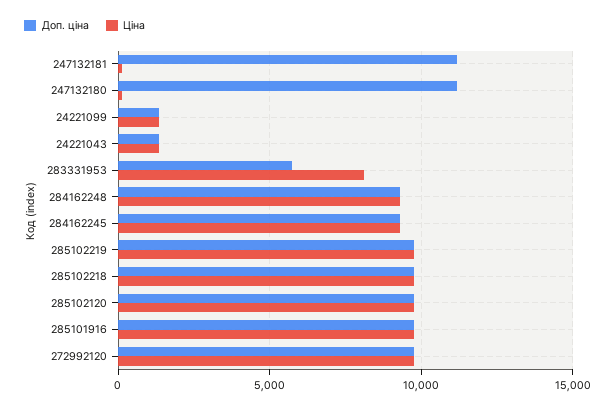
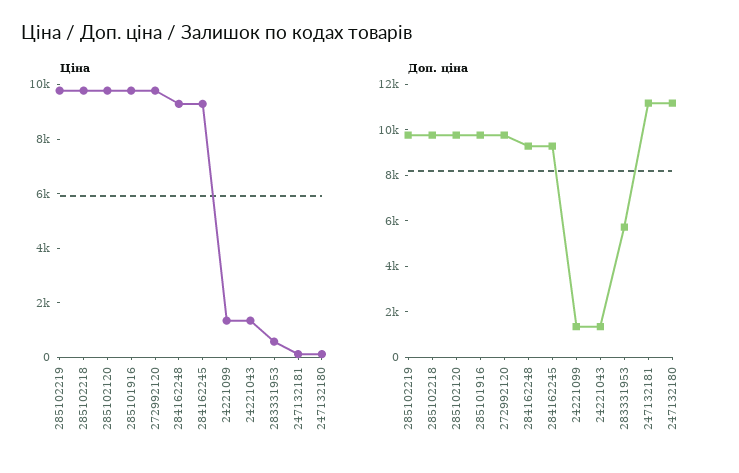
Ціна, 283331953: 8000 -> 500

